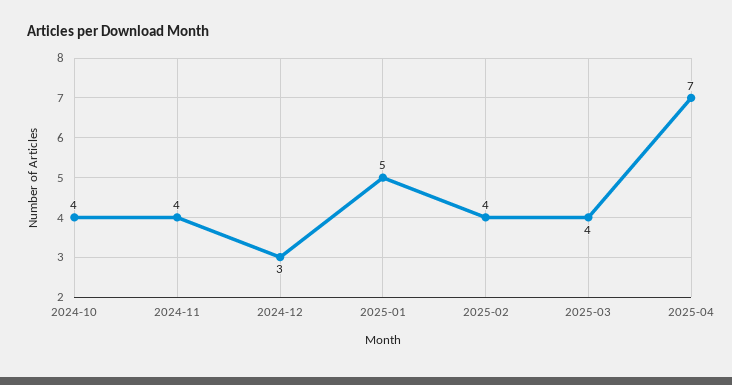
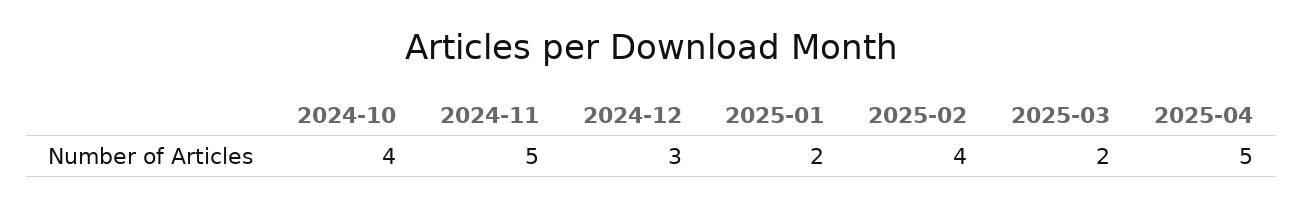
2024-11: 4 -> 5
2025-01: 5 -> 2
2025-03: 4 -> 2
2025-04: 7 -> 5

